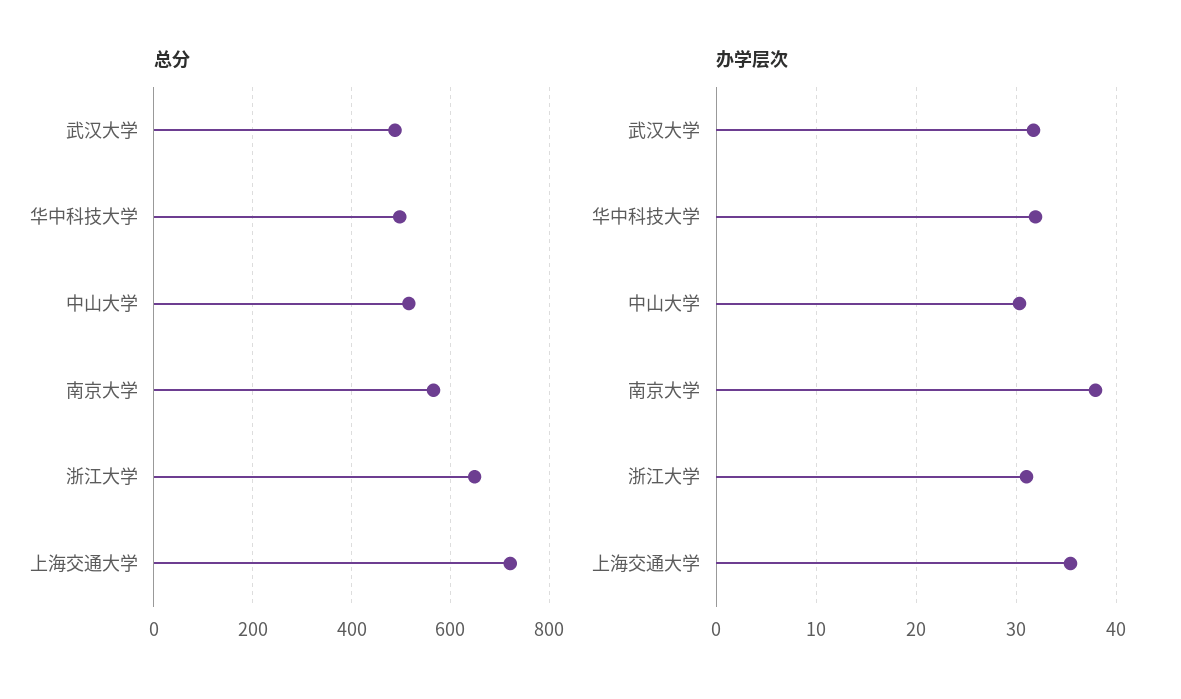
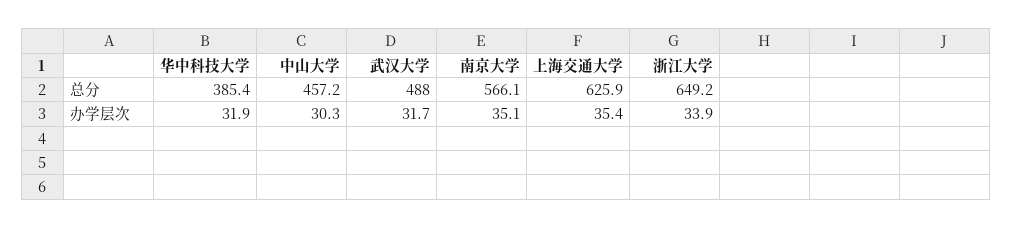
总分, 华中科技大学: 500 -> 385.4
总分, 中山大学: 520 -> 457.2
总分, 上海交通大学: 720 -> 625.9
办学层次, 南京大学: 38 -> 35.1
办学层次, 浙江大学: 31 -> 33.9

